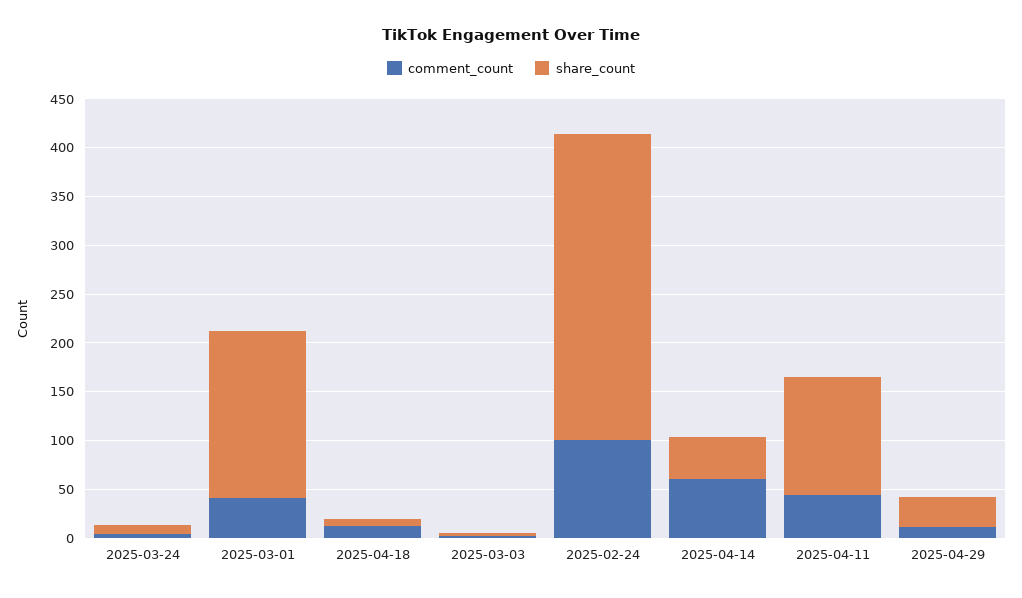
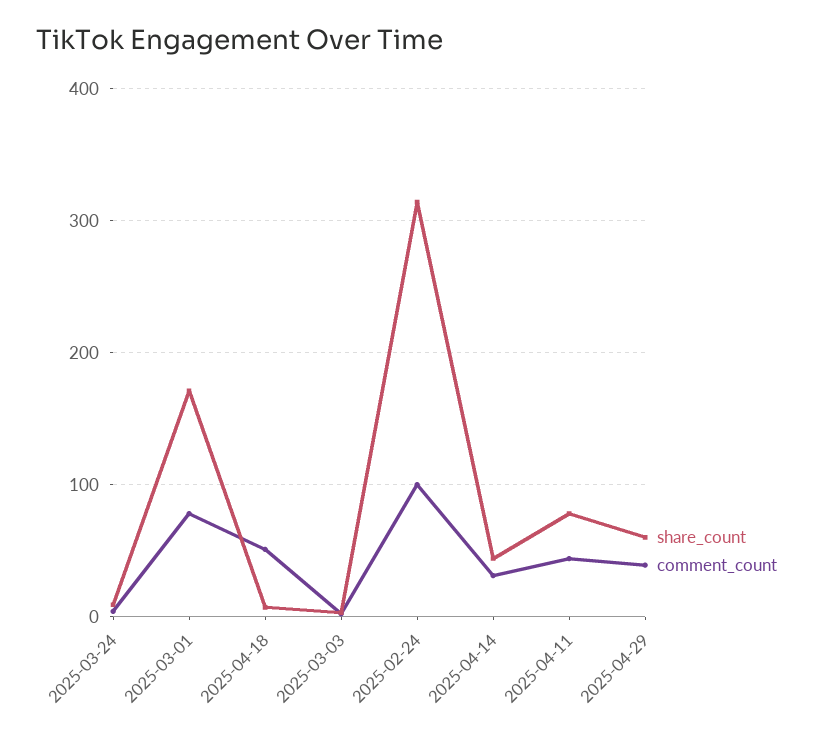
comment_count, 2025-03-01: 40 -> 80
comment_count, 2025-04-18: 10 -> 50
comment_count, 2025-04-14: 60 -> 30
share_count, 2025-04-11: 120 -> 80
comment_count, 2025-04-29: 10 -> 40
share_count, 2025-04-29: 30 -> 60

